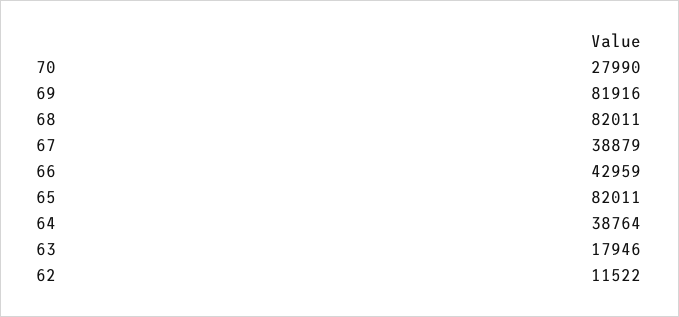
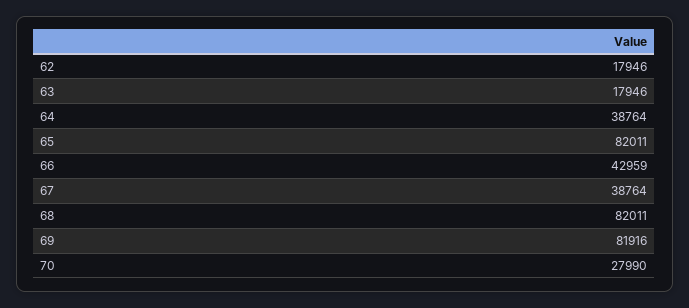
67: 38879 -> 38764
62: 11522 -> 17946

